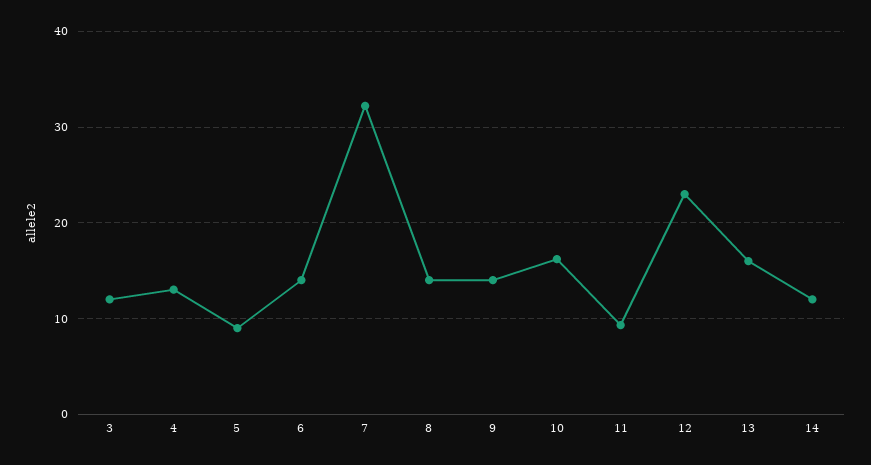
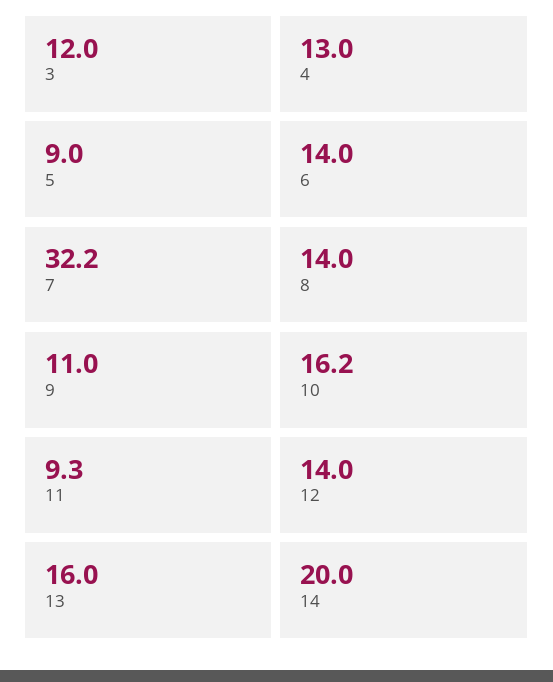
9: 14 -> 11
12: 23 -> 14
14: 12 -> 20

